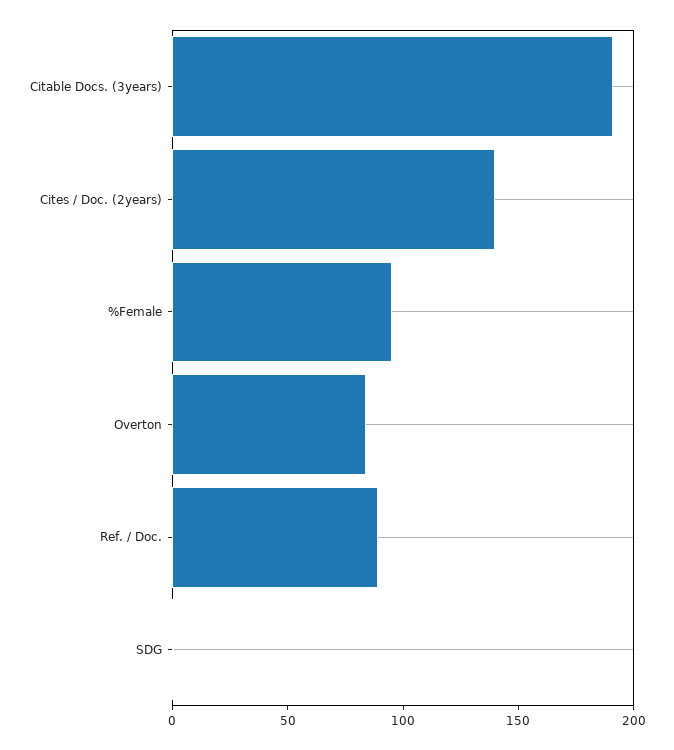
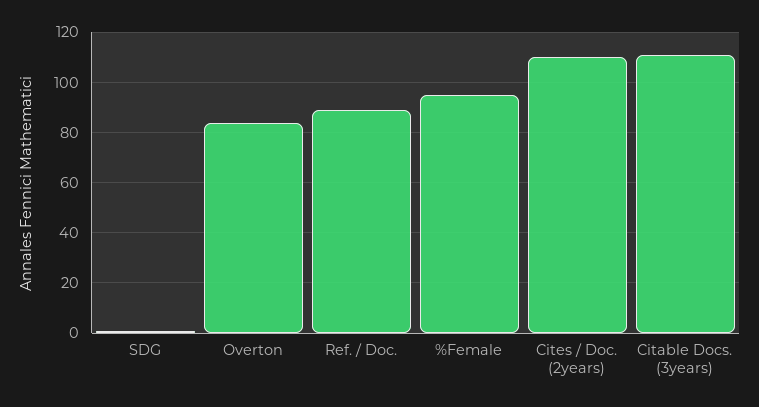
Citable Docs. (3years): 190 -> 110
Cites / Doc. (2years): 140 -> 110

